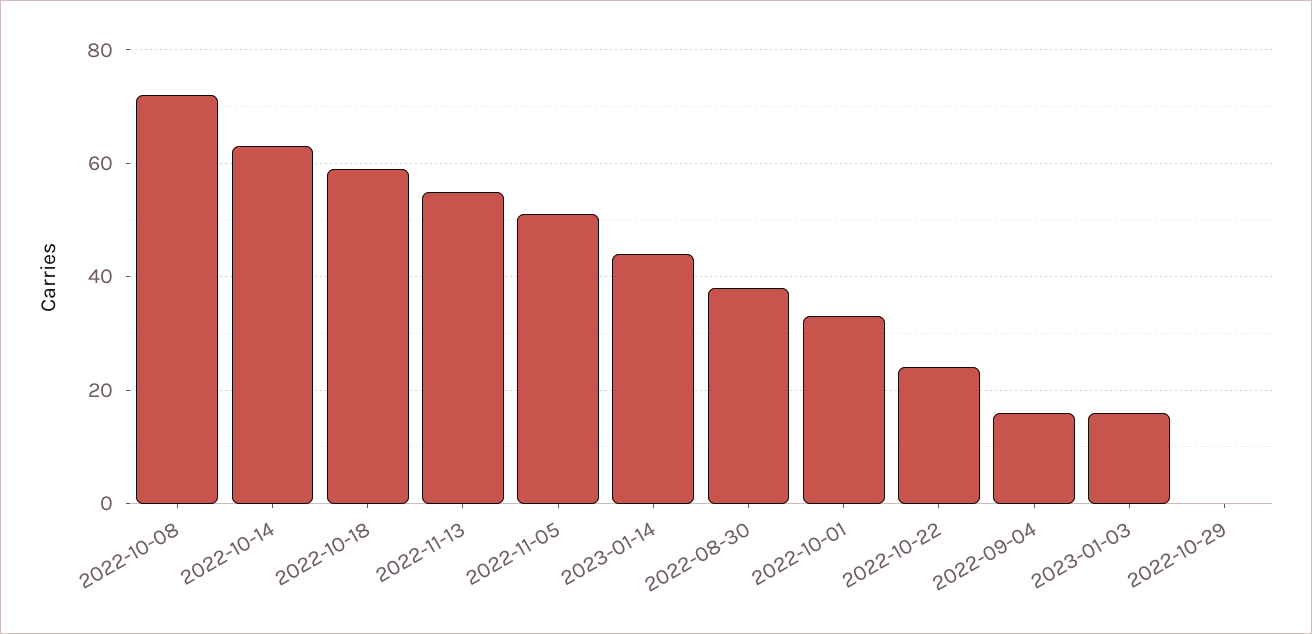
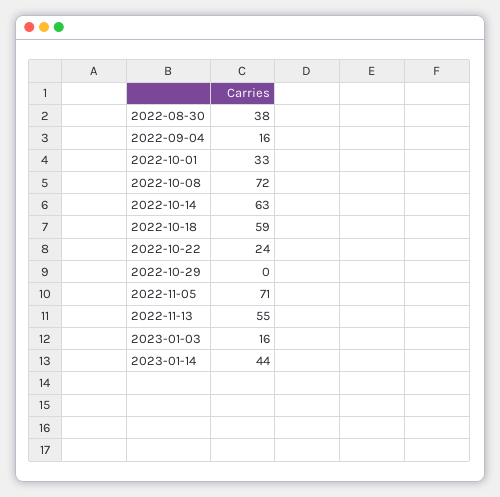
2022-11-05: 50 -> 71

